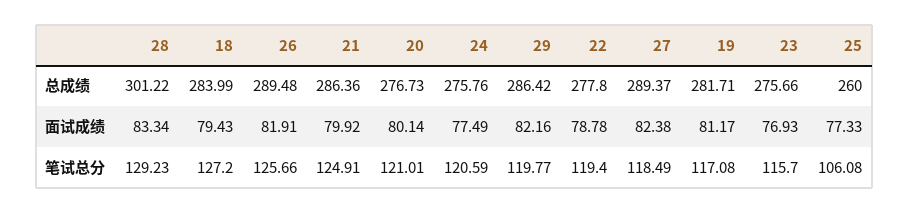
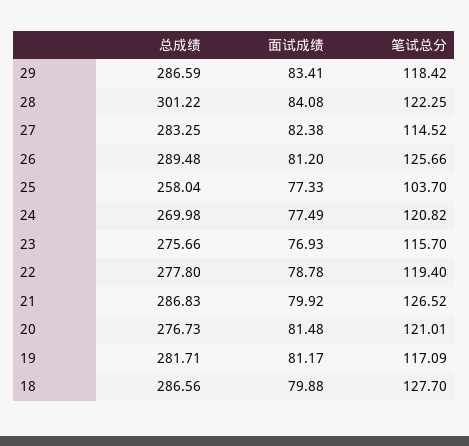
18, 总成绩: 283.99 -> 286.56
21, 总成绩: 286.36 -> 286.83
24, 总成绩: 275.76 -> 269.98
29, 总成绩: 286.42 -> 286.59
27, 总成绩: 289.37 -> 283.25
25, 总成绩: 260 -> 258.04
28, 面试成绩: 83.34 -> 84.08
18, 面试成绩: 79.43 -> 79.88
26, 面试成绩: 81.91 -> 81.2
20, 面试成绩: 80.14 -> 81.48
29, 面试成绩: 82.16 -> 83.41
28, 笔试总分: 129.23 -> 122.25
18, 笔试总分: 127.2 -> 127.7
21, 笔试总分: 124.91 -> 126.52
24, 笔试总分: 120.59 -> 120.82
29, 笔试总分: 119.77 -> 118.42
27, 笔试总分: 118.49 -> 114.52
19, 笔试总分: 117.08 -> 117.09
25, 笔试总分: 106.08 -> 103.7

